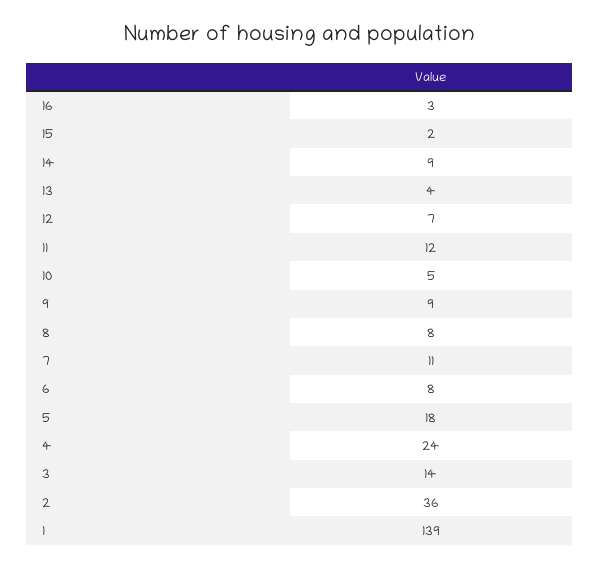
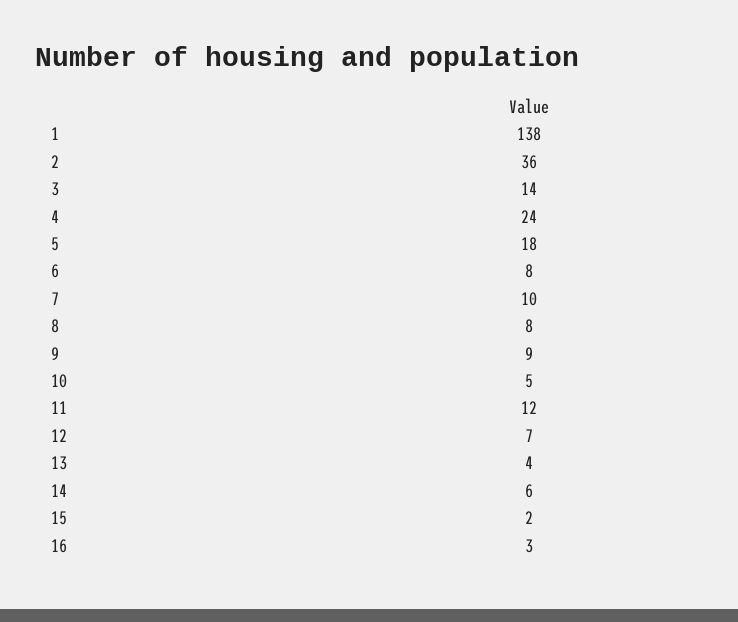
14: 9 -> 6
7: 11 -> 10
1: 139 -> 138

